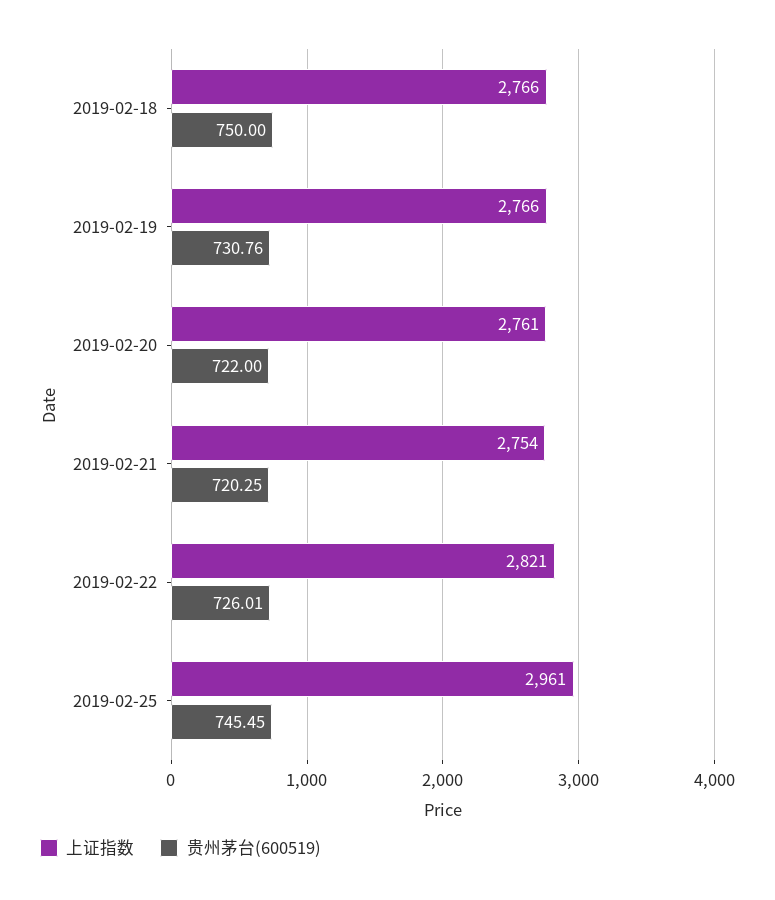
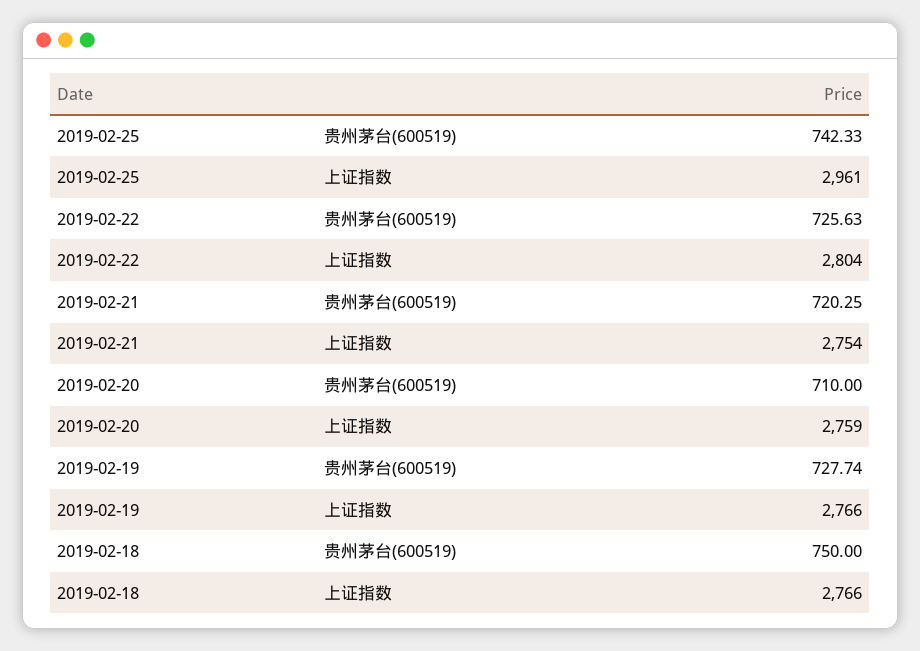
贵州茅台(600519), 2019-02-19: 730.76 -> 727.74
上证指数, 2019-02-20: 2761 -> 2759
贵州茅台(600519), 2019-02-20: 722 -> 710
上证指数, 2019-02-22: 2821 -> 2804
贵州茅台(600519), 2019-02-22: 726.01 -> 725.63
贵州茅台(600519), 2019-02-25: 745.45 -> 742.33

